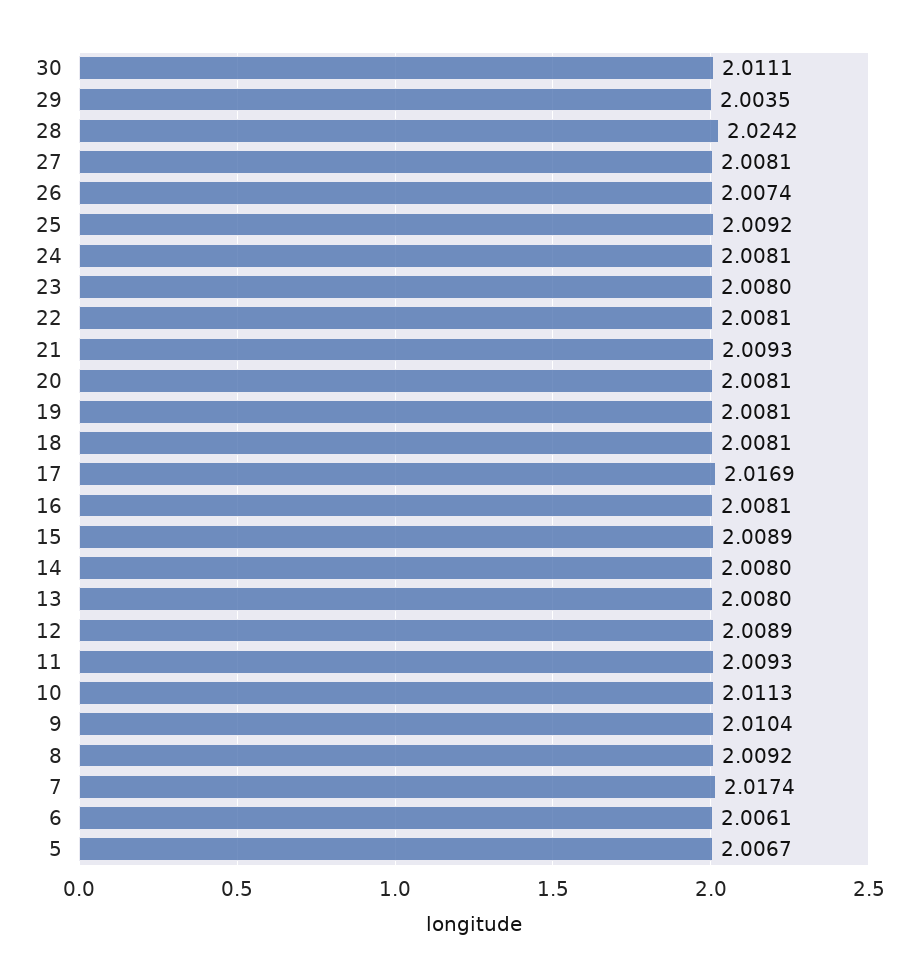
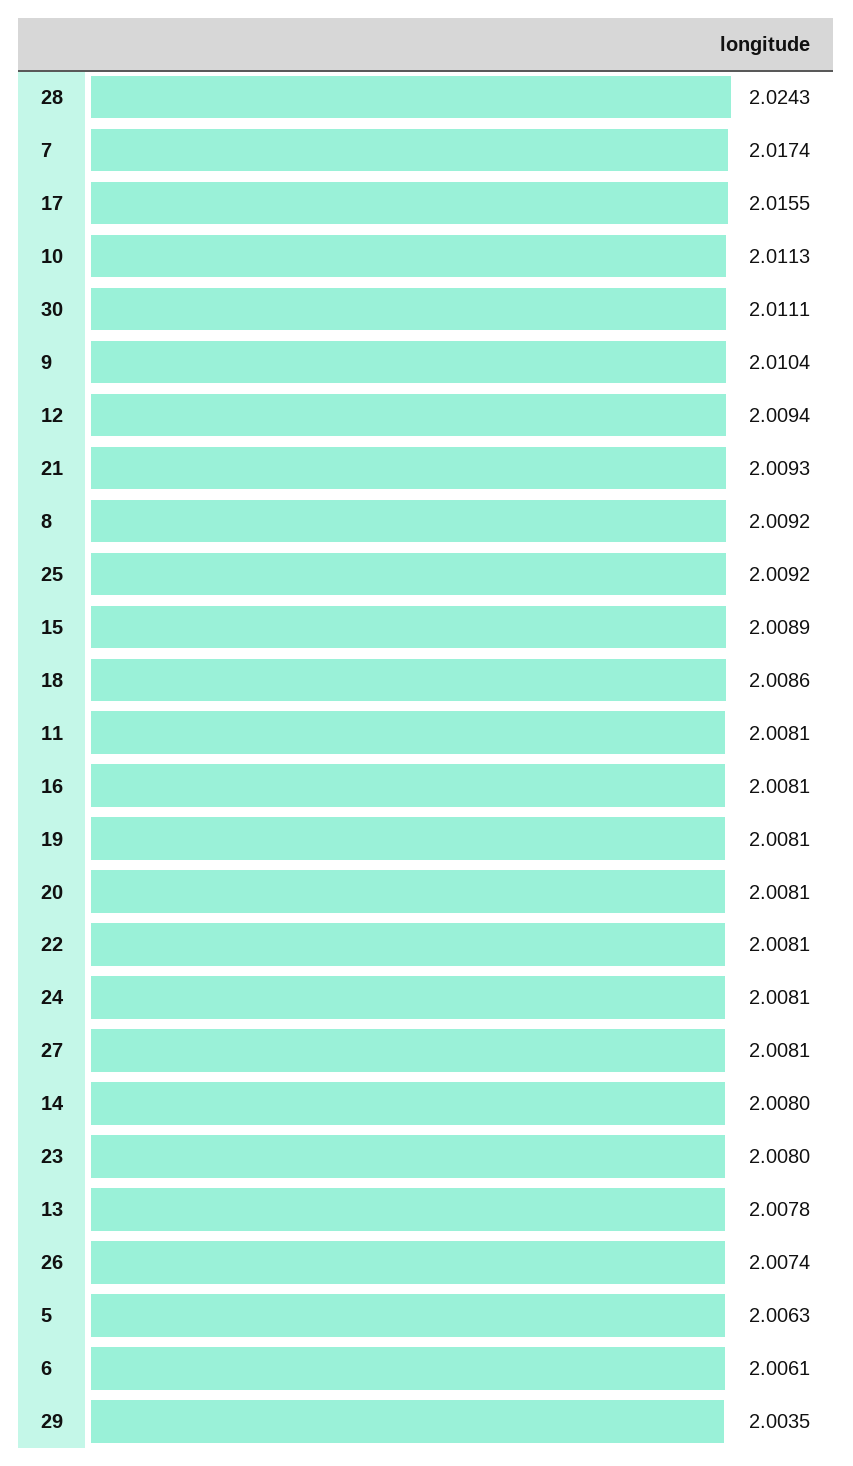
28: 2.0242 -> 2.0243
18: 2.0081 -> 2.0086
17: 2.0169 -> 2.0155
13: 2.008 -> 2.0078
12: 2.0089 -> 2.0094
11: 2.0093 -> 2.0081
5: 2.0067 -> 2.0063

